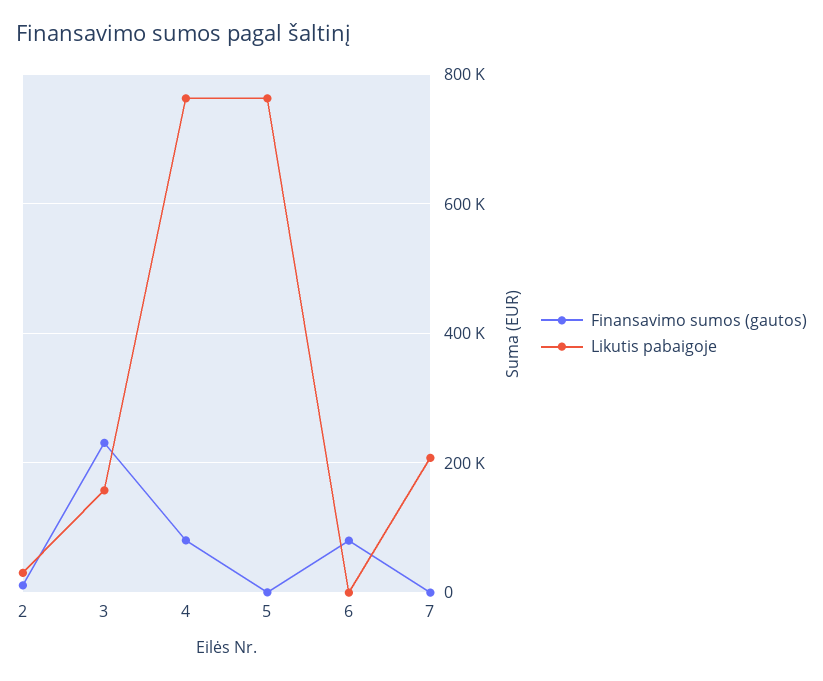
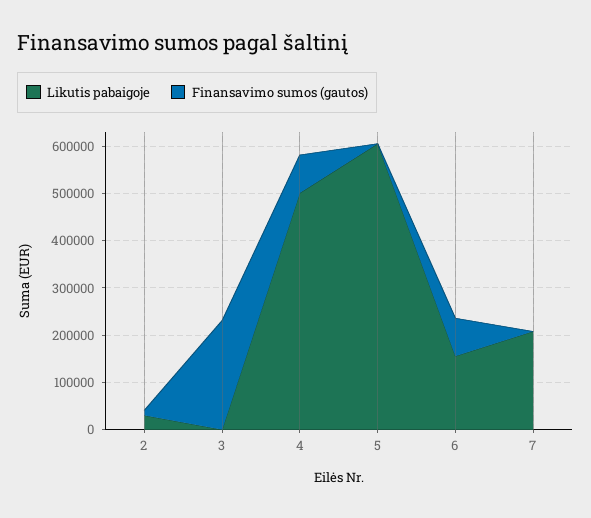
Likutis pabaigoje, 3: 160000 -> 0
Likutis pabaigoje, 4: 760000 -> 500000
Likutis pabaigoje, 5: 760000 -> 600000
Likutis pabaigoje, 6: 0 -> 160000

